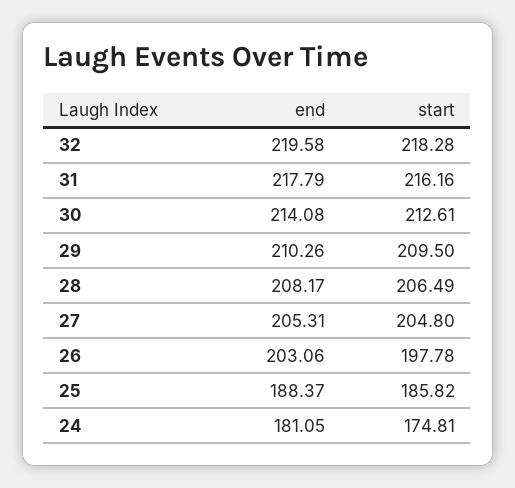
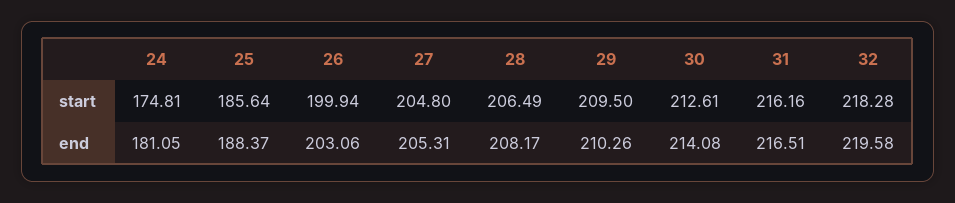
end, 31: 217.79 -> 216.51
start, 26: 197.78 -> 199.94
start, 25: 185.82 -> 185.64

